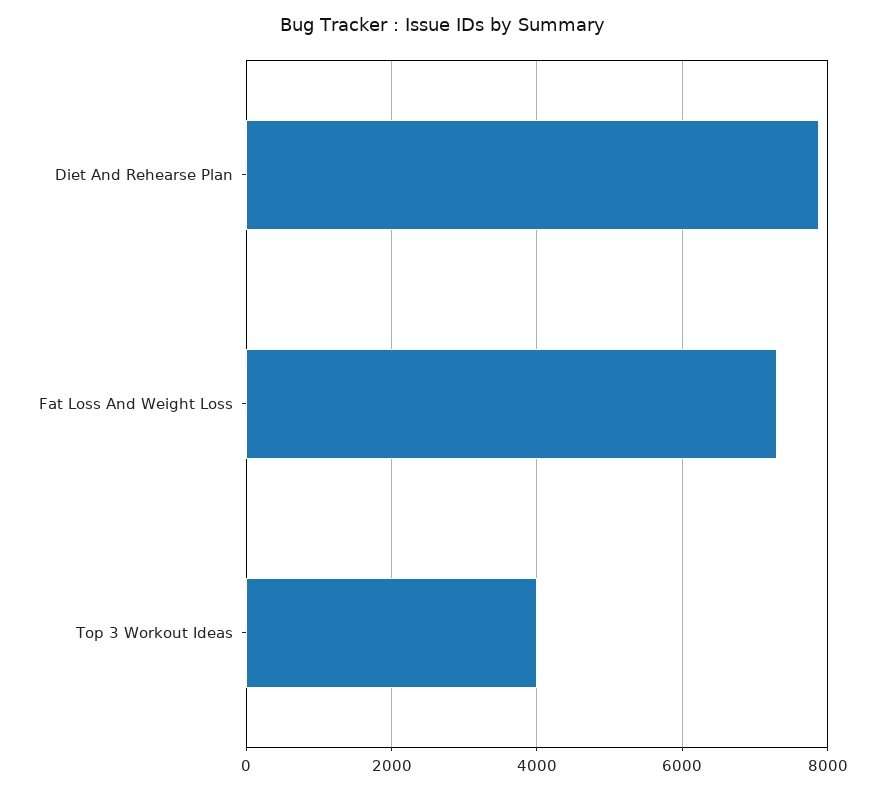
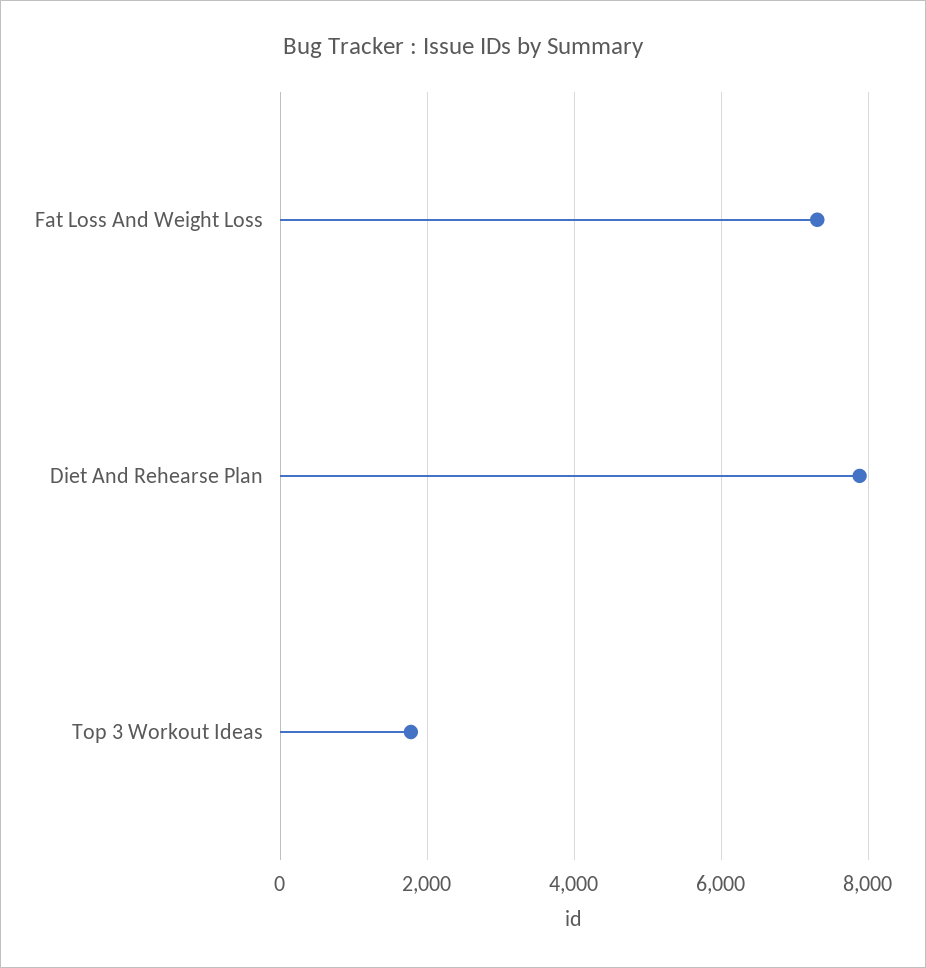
Top 3 Workout Ideas: 4000 -> 1800

